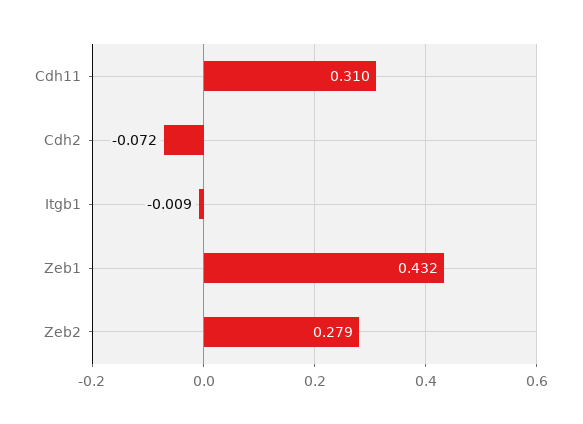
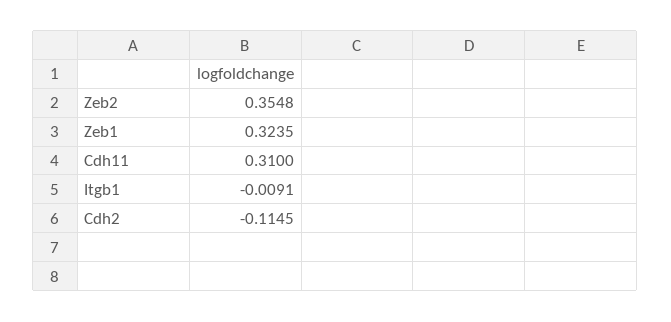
Cdh2: -0.072 -> -0.1145
Zeb1: 0.432 -> 0.3235
Zeb2: 0.279 -> 0.3548

